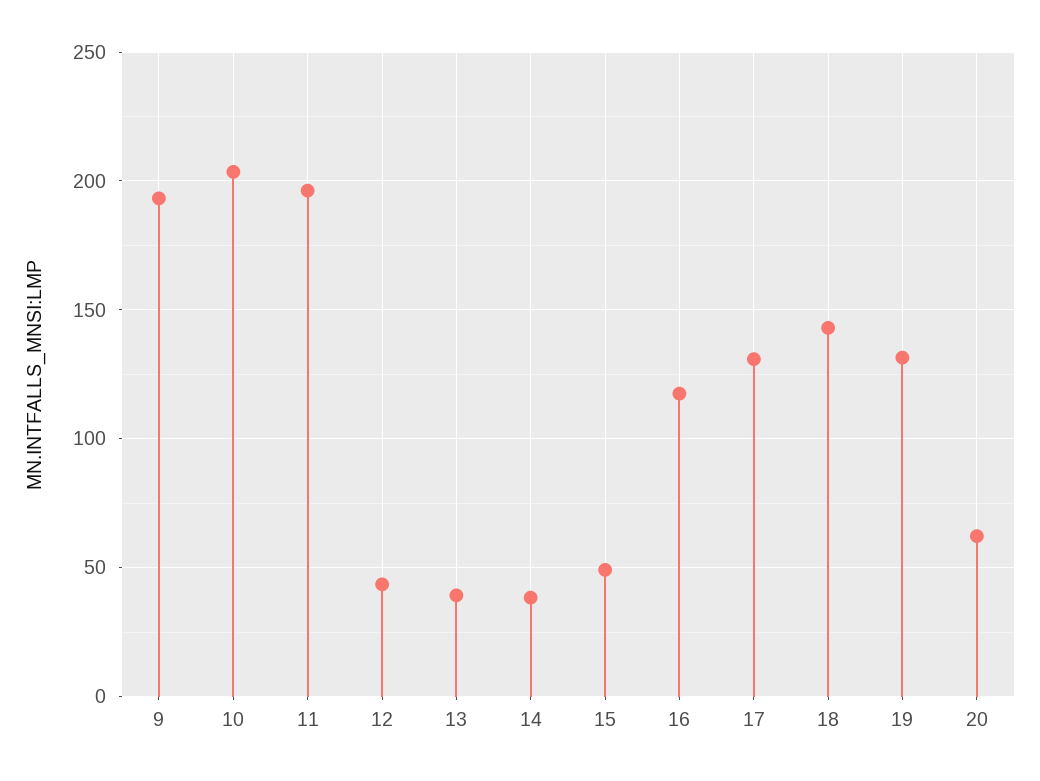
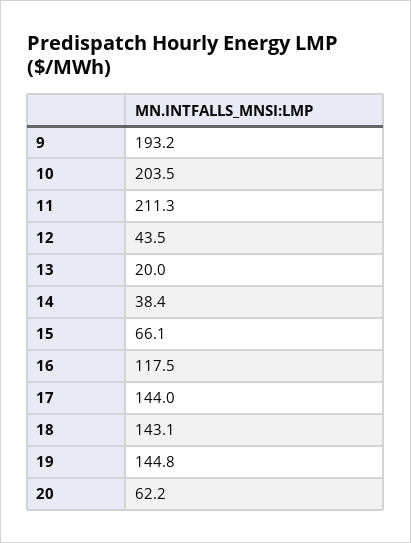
11: 195 -> 211.3
13: 40 -> 20
15: 50 -> 66.1
17: 130 -> 144
19: 130 -> 144.8

